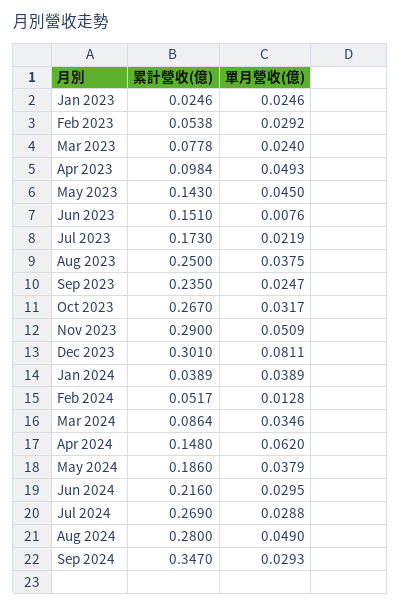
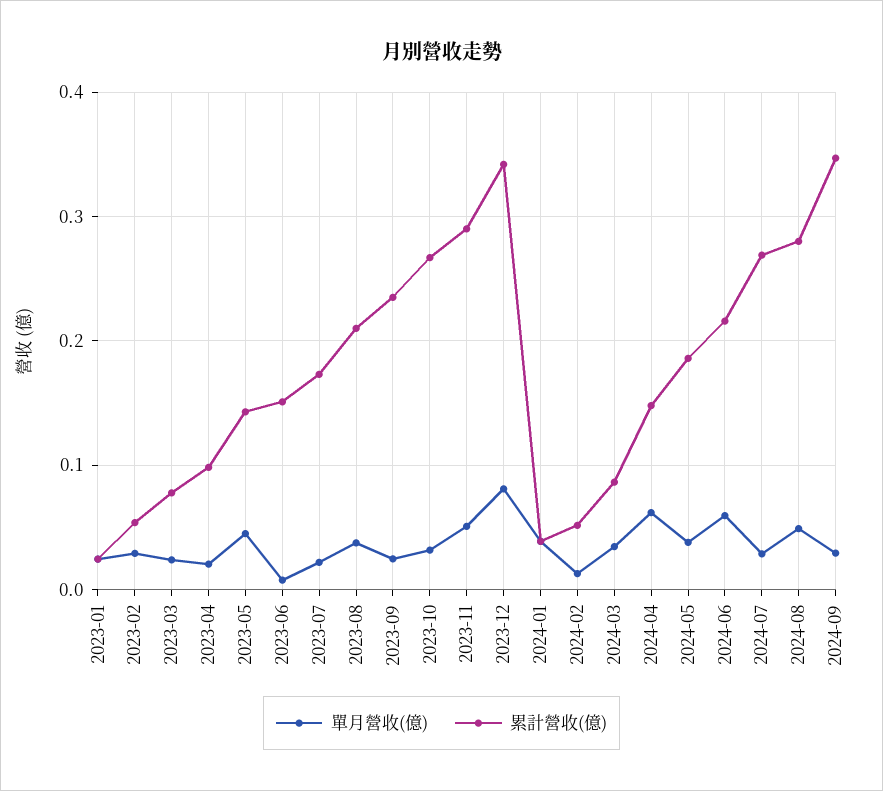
單月營收(億), Apr 2023: 0.0493 -> 0.02
累計營收(億), Aug 2023: 0.25 -> 0.21
累計營收(億), Dec 2023: 0.301 -> 0.34
單月營收(億), Jun 2024: 0.0295 -> 0.06

